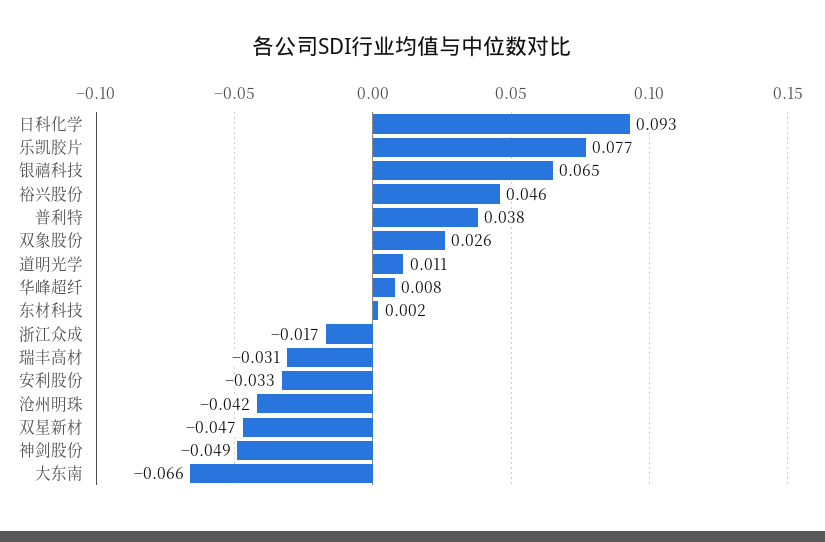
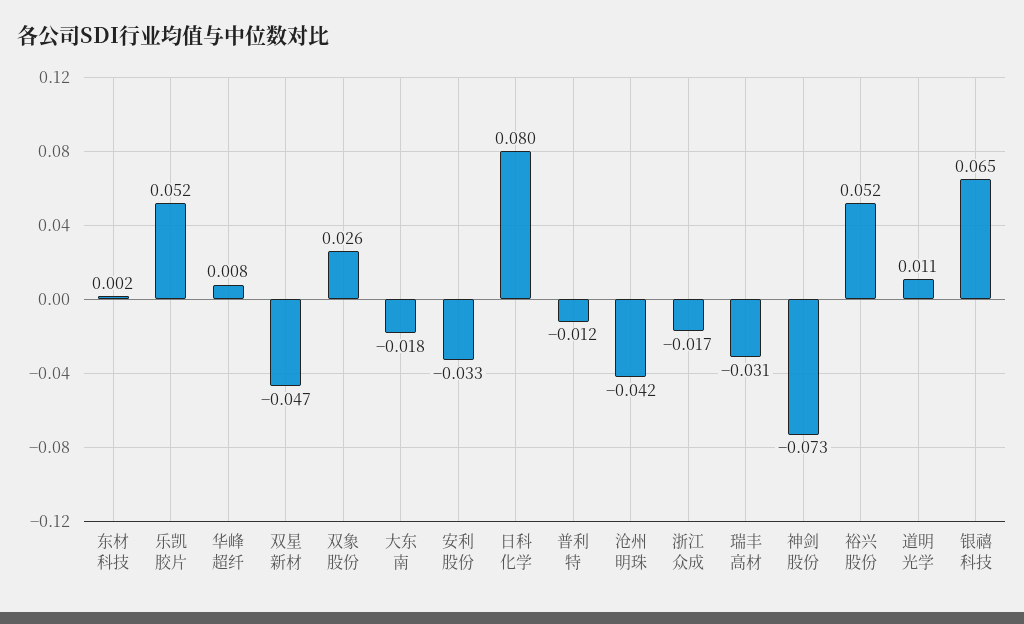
日科化学: 0.093 -> 0.08
乐凯胶片: 0.077 -> 0.052
裕兴股份: 0.046 -> 0.052
普利特: 0.038 -> -0.012
神剑股份: -0.049 -> -0.073
大东南: -0.066 -> -0.018

